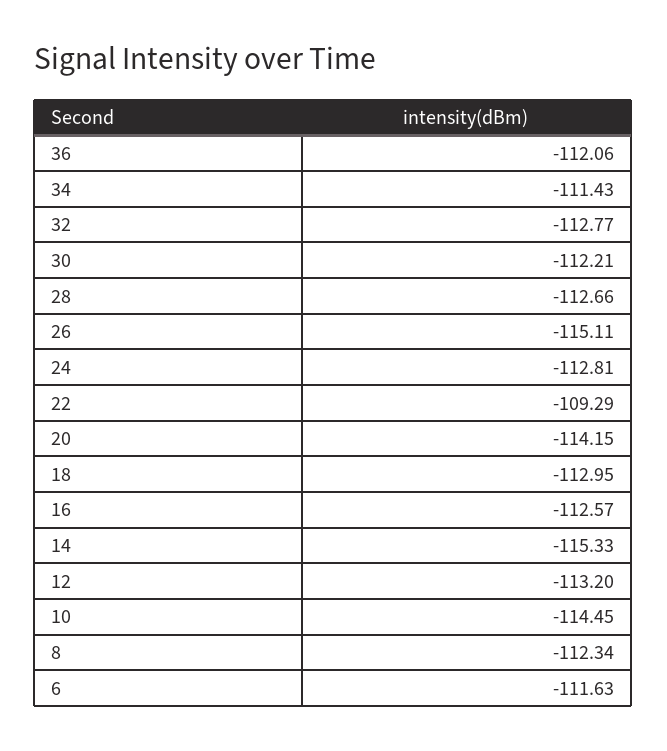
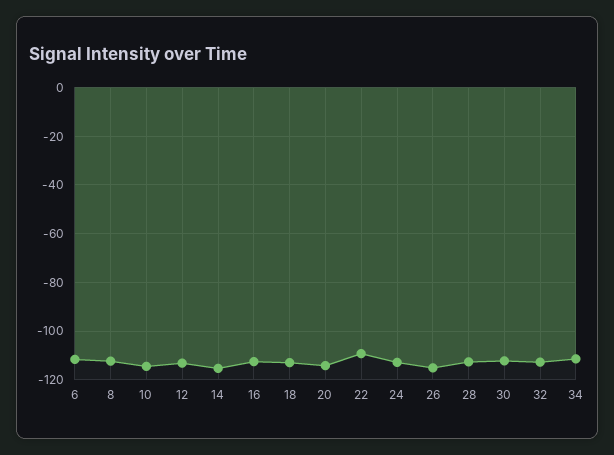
36: -112.06 -> none

